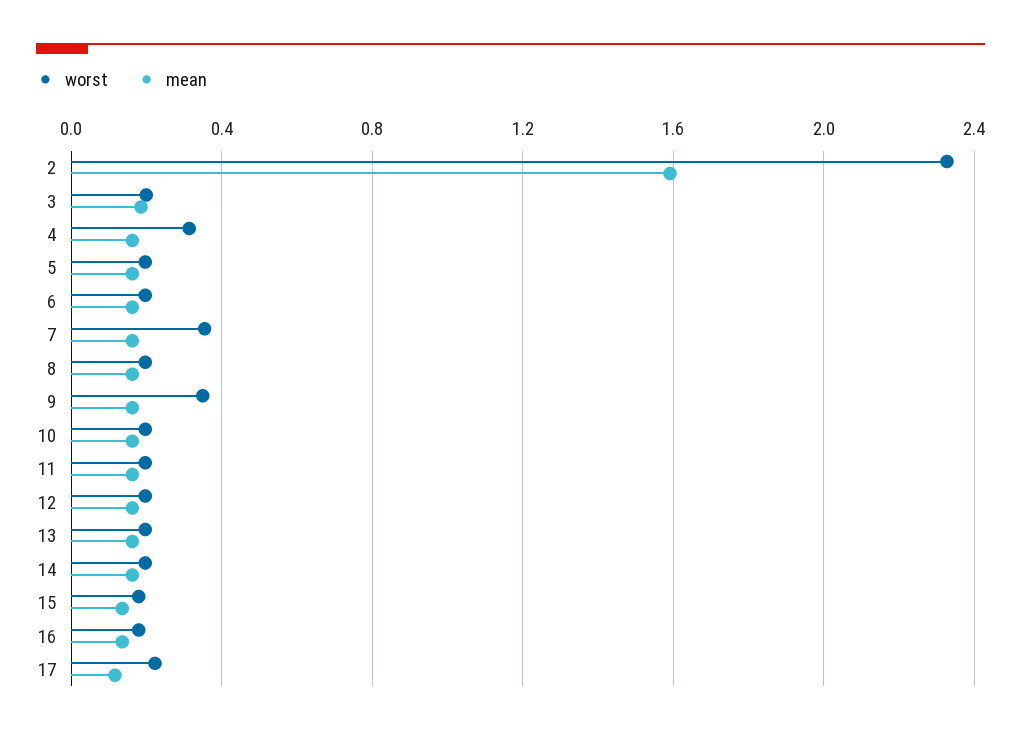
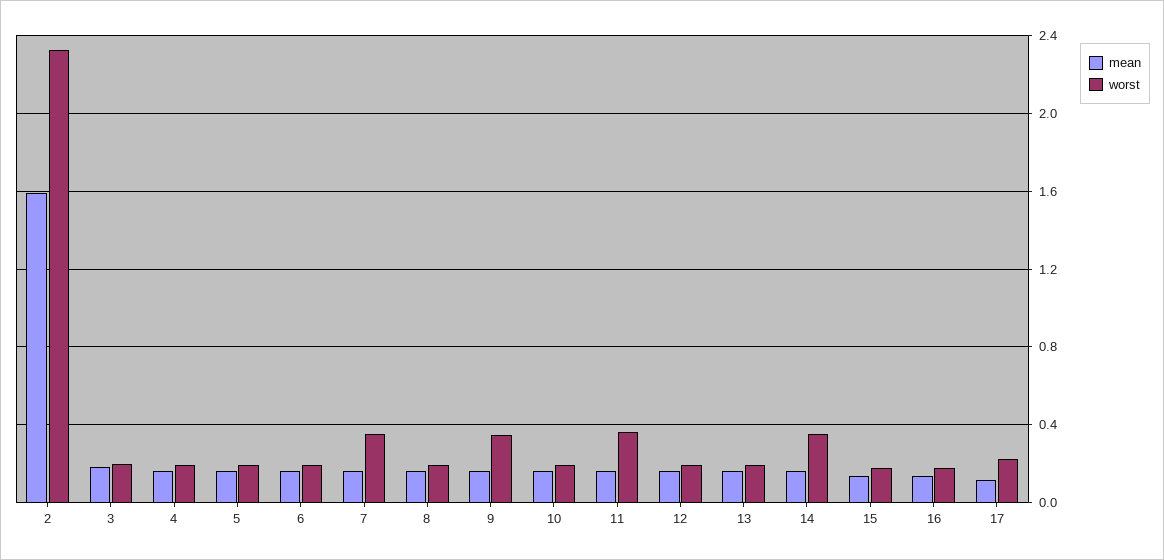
worst, 4: 0.3 -> 0.2
worst, 11: 0.2 -> 0.35
worst, 14: 0.2 -> 0.35

